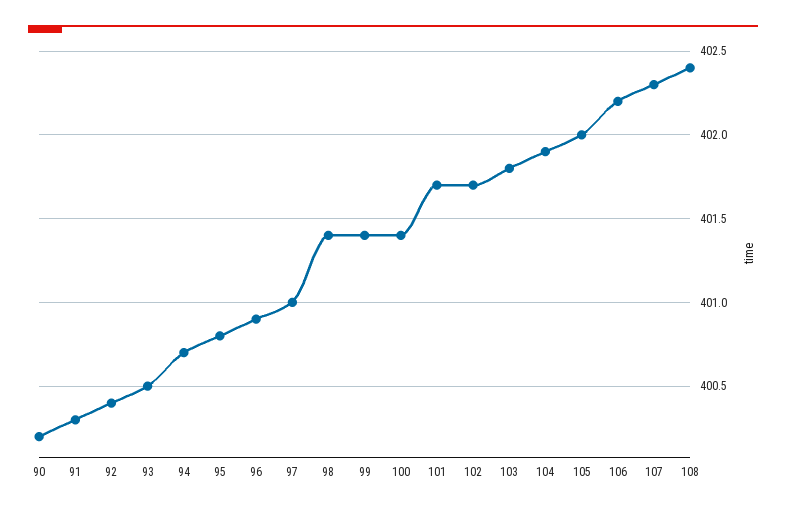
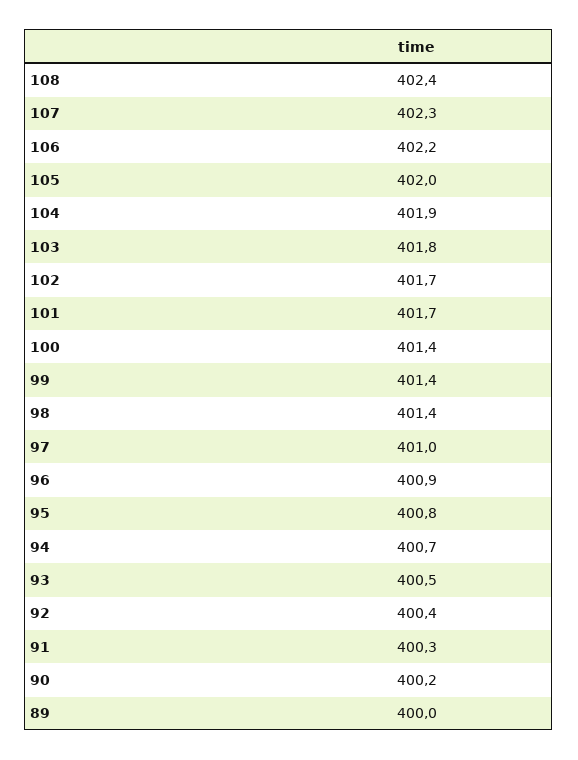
89: none -> 400

